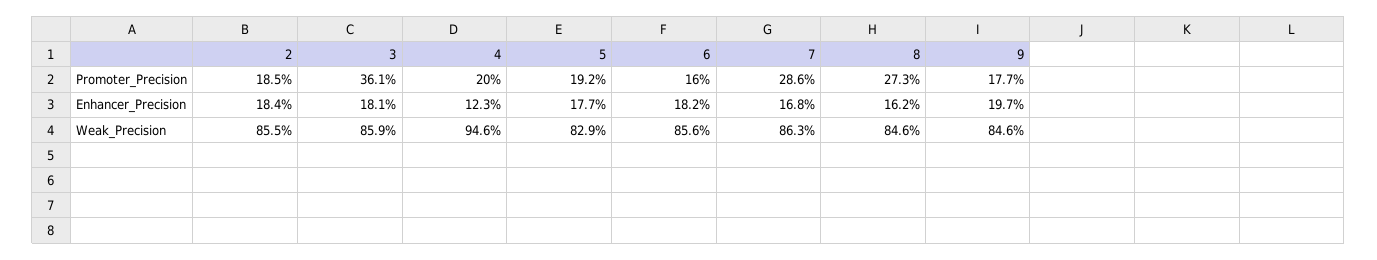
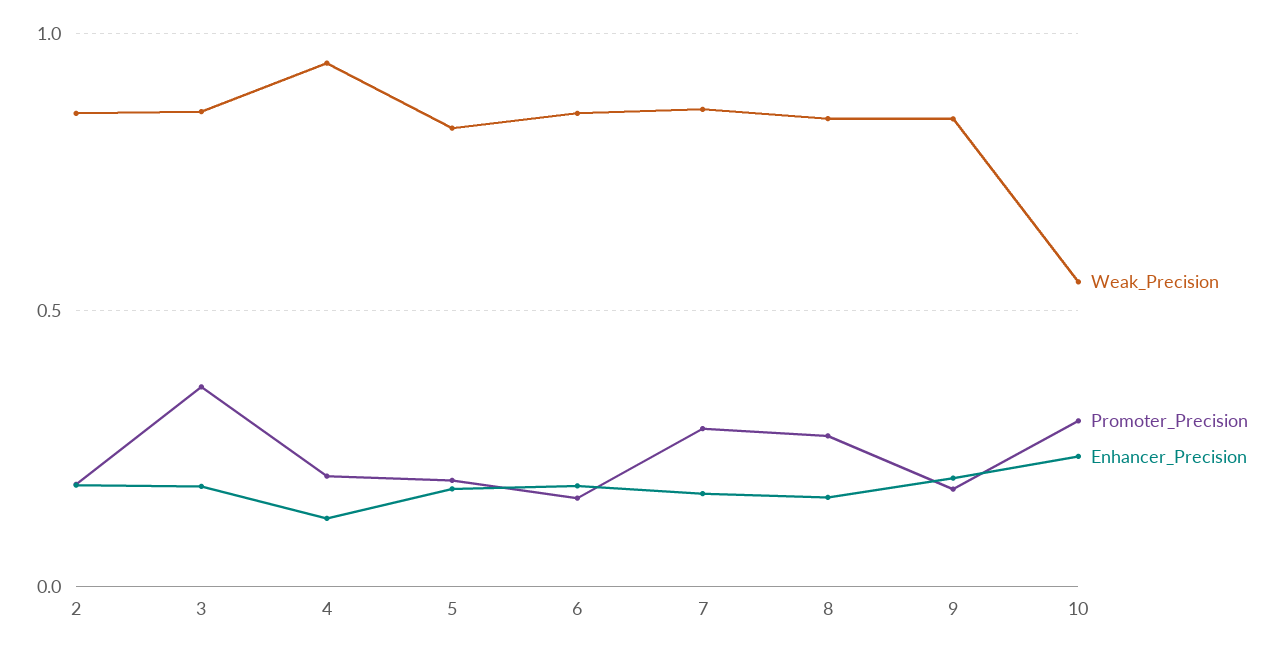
Weak_Precision, 10: none -> 0.55
Promoter_Precision, 10: none -> 0.3
Enhancer_Precision, 10: none -> 0.25

